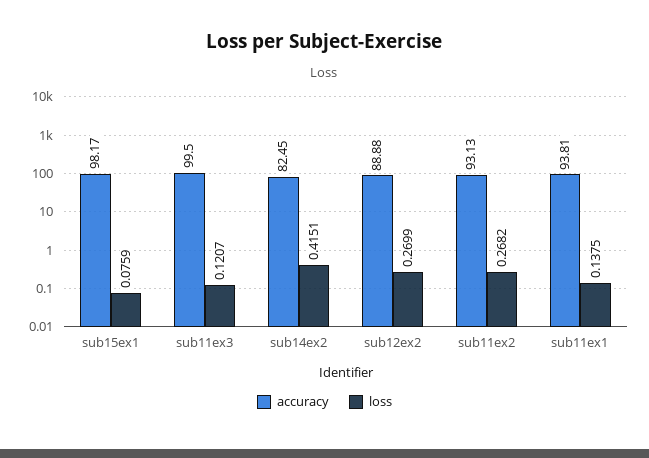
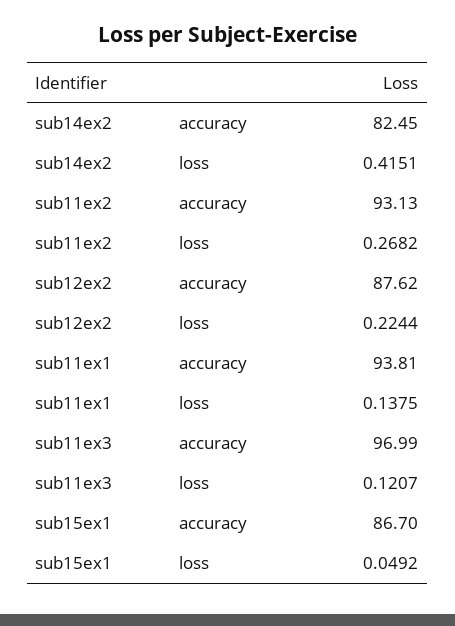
accuracy, sub15ex1: 98.17 -> 86.7
loss, sub15ex1: 0.0759 -> 0.0492
accuracy, sub11ex3: 99.5 -> 96.99
accuracy, sub12ex2: 88.88 -> 87.62
loss, sub12ex2: 0.2699 -> 0.2244

